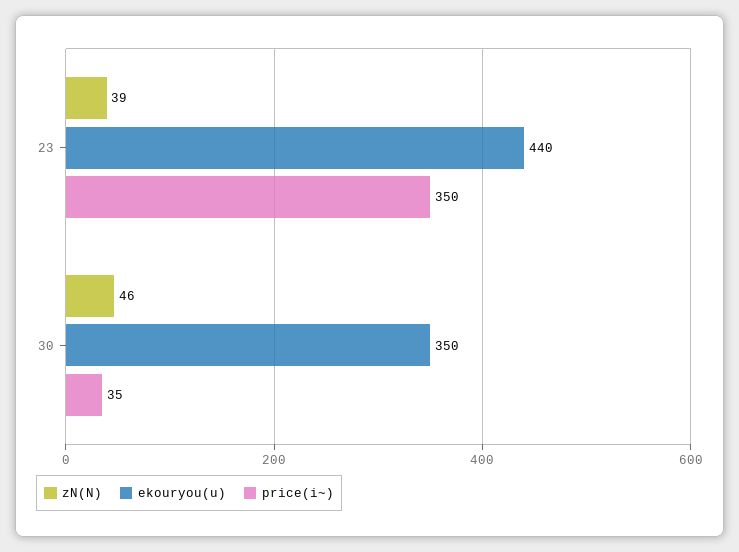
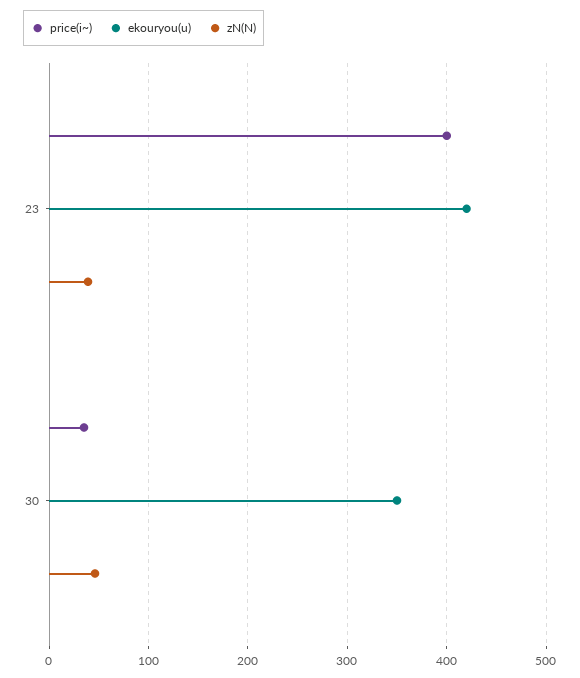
ekouryou(u), 23: 440 -> 420
price(i~), 23: 350 -> 400

